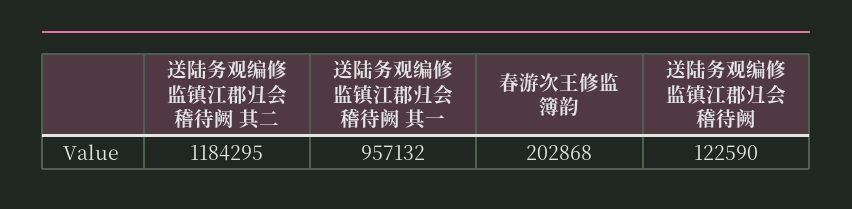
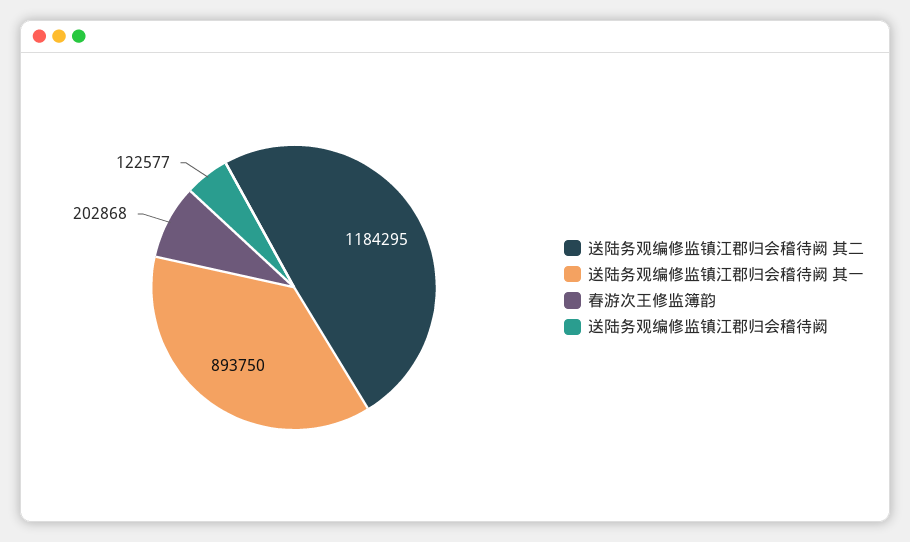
送陆务观编修监镇江郡归会稽待阙 其一: 957132 -> 893750
送陆务观编修监镇江郡归会稽待阙: 122590 -> 122577

